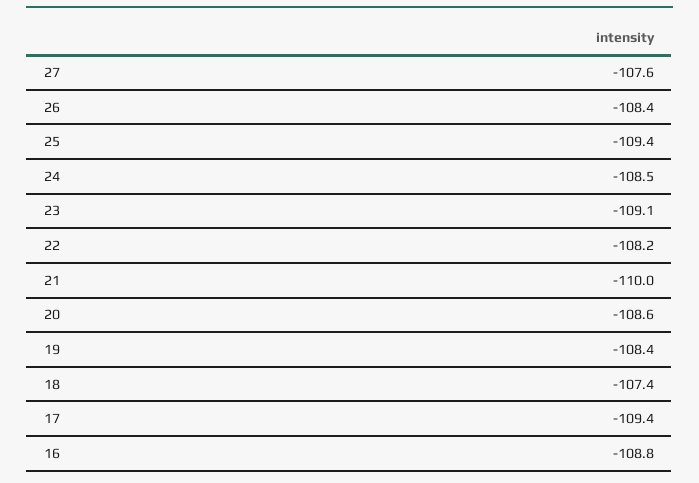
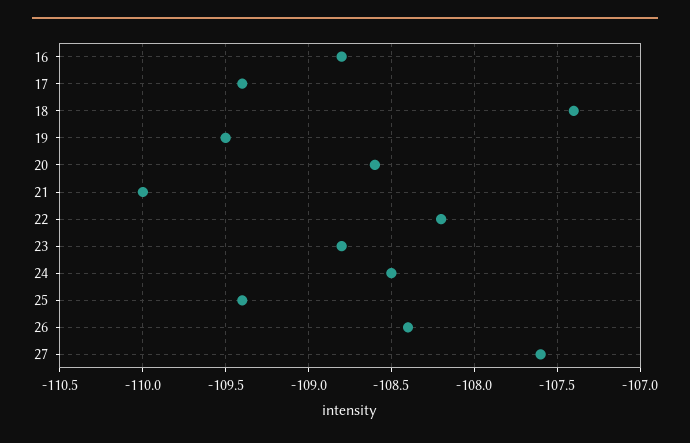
23: -109.1 -> -108.8
19: -108.4 -> -109.5

